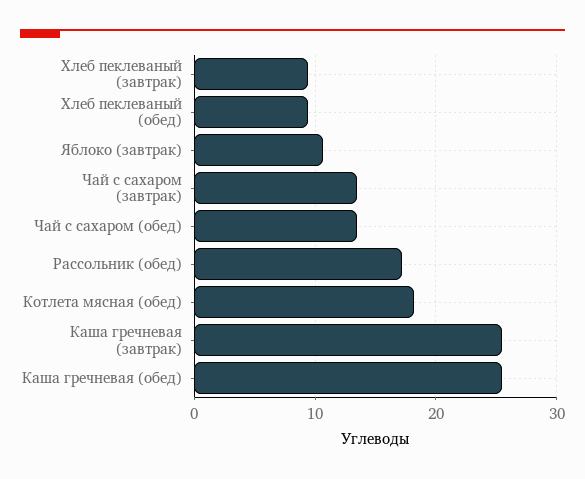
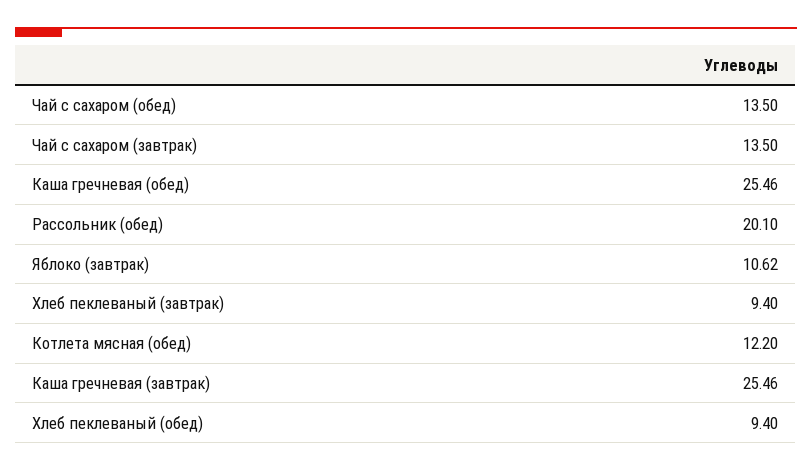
Рассольник (обед): 17 -> 20.1
Котлета мясная (обед): 18 -> 12.2

